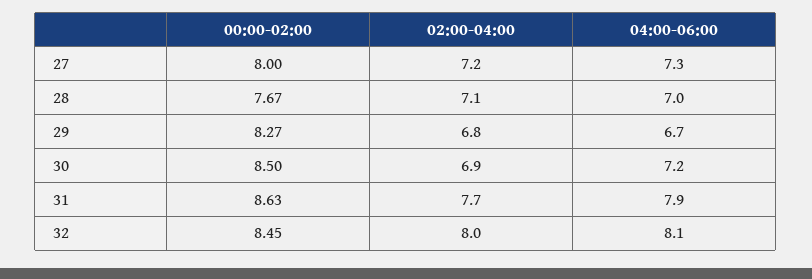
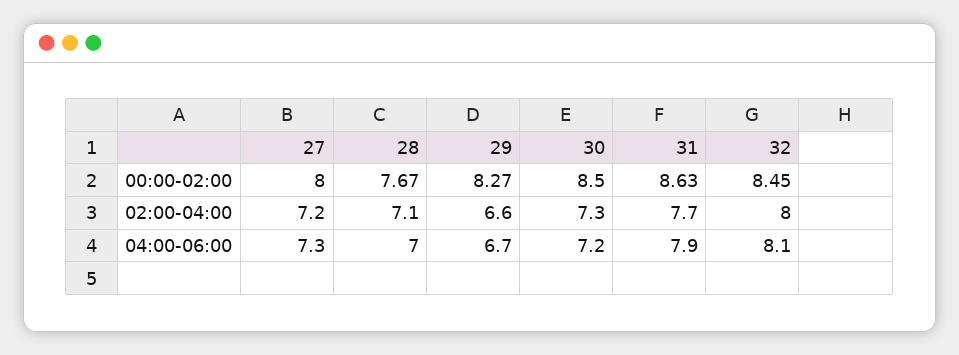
02:00-04:00, 29: 6.8 -> 6.6
02:00-04:00, 30: 6.9 -> 7.3

